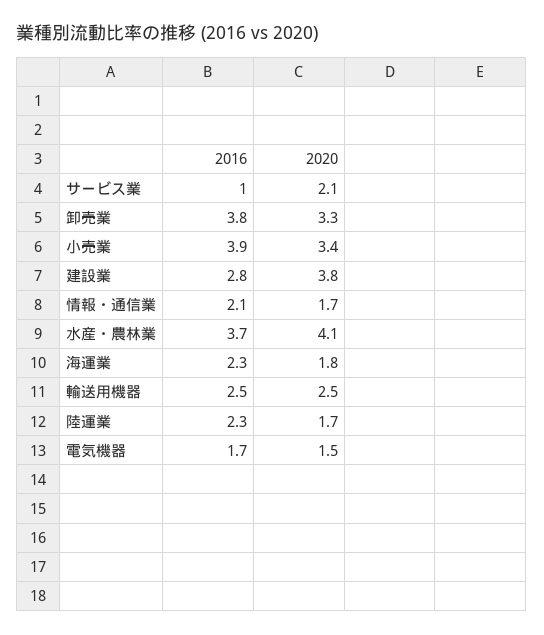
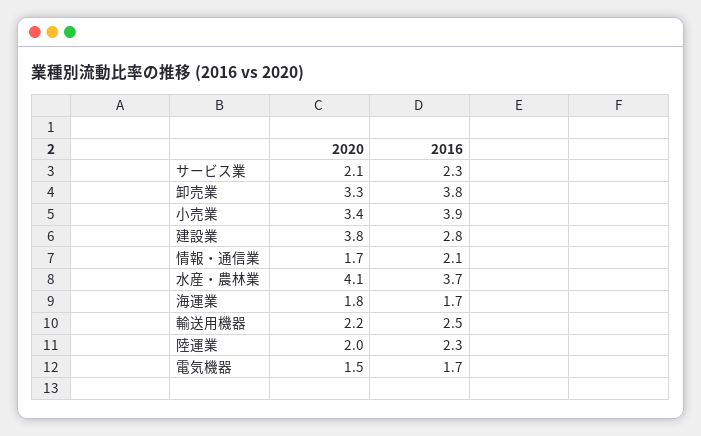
2016, サービス業: 1 -> 2.3
2016, 海運業: 2.3 -> 1.7
2020, 輸送用機器: 2.5 -> 2.2
2020, 陸運業: 1.7 -> 2

